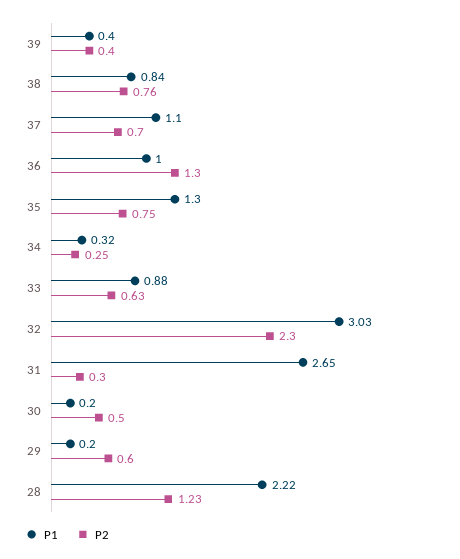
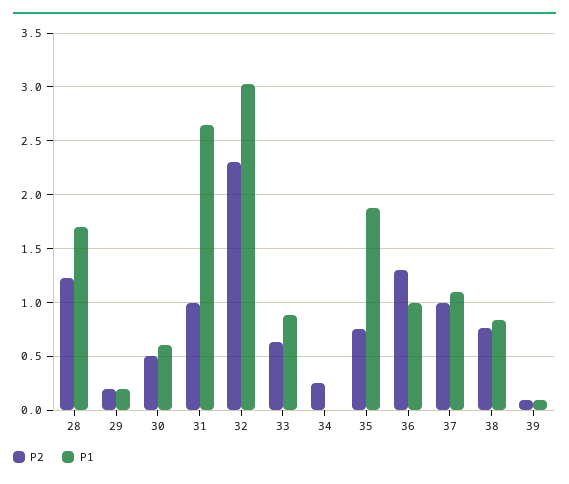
P1, 39: 0.4 -> 0.1
P2, 39: 0.4 -> 0.1
P2, 37: 0.7 -> 1
P1, 35: 1.3 -> 1.9
P1, 34: 0.32 -> 0
P2, 31: 0.3 -> 1
P1, 30: 0.2 -> 0.6
P2, 29: 0.6 -> 0.2
P1, 28: 2.22 -> 1.7

